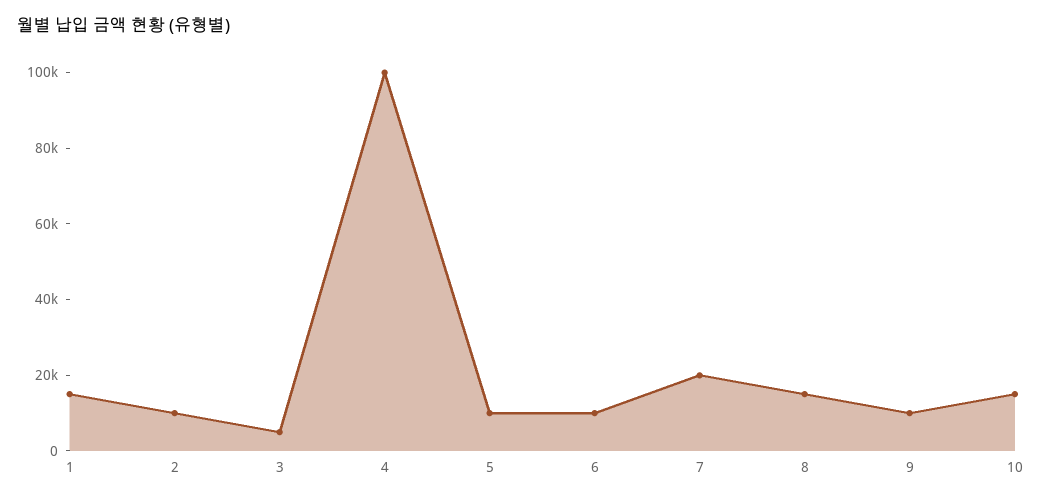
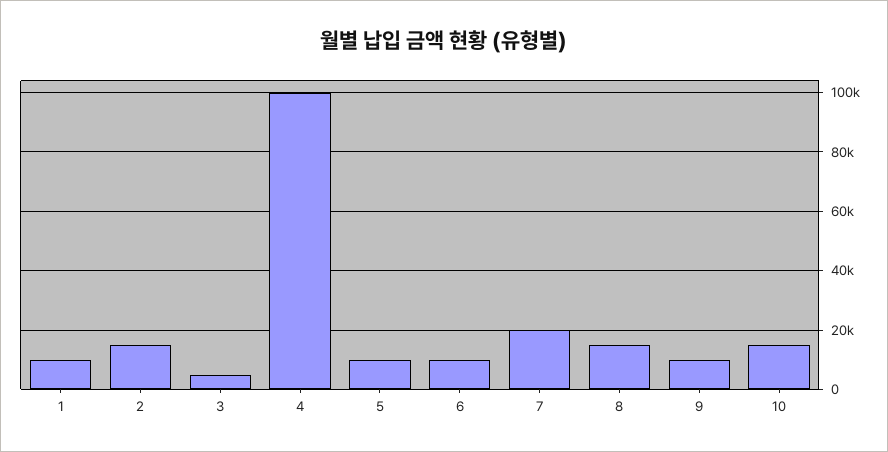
1: 15000 -> 10000
2: 10000 -> 15000

